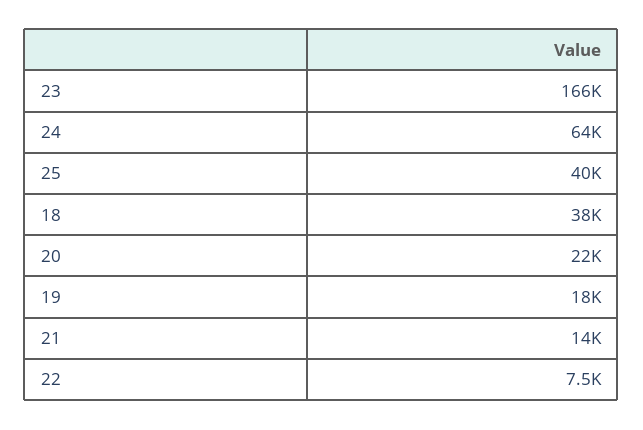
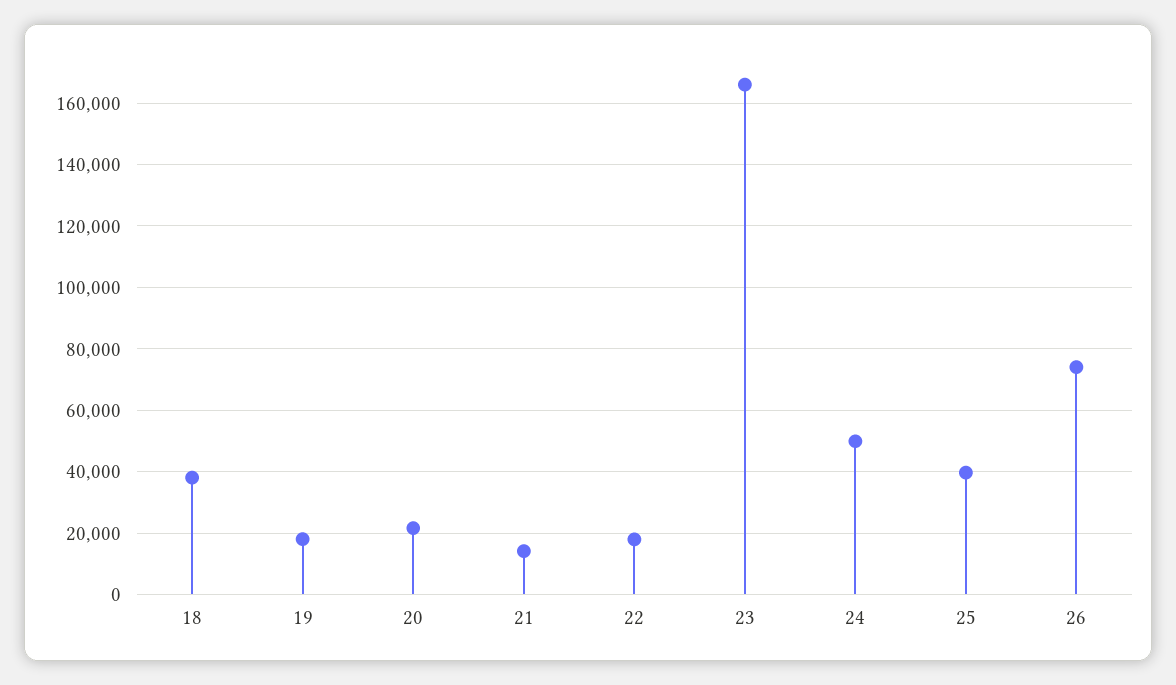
24: 64000 -> 50000
22: 7500 -> 18000
26: none -> 74000

